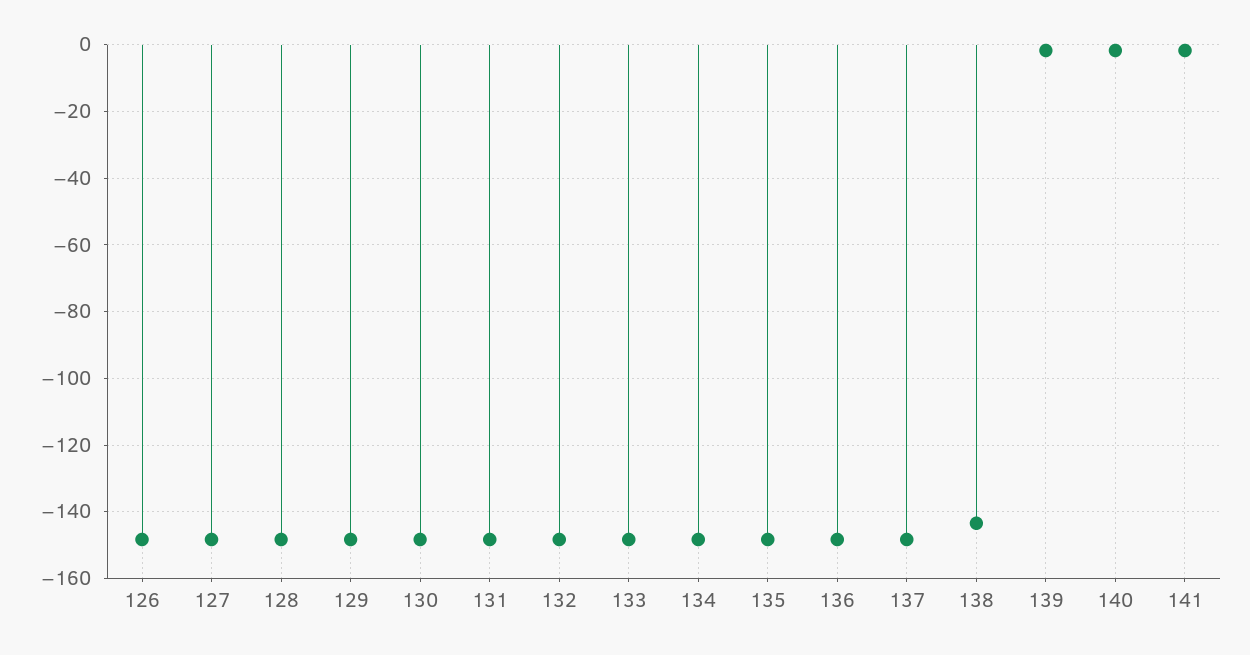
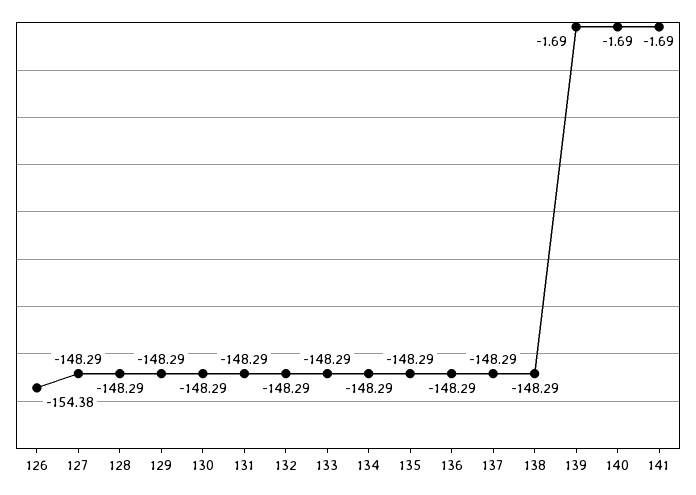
126: -148 -> -154.38
138: -144 -> -148.29

